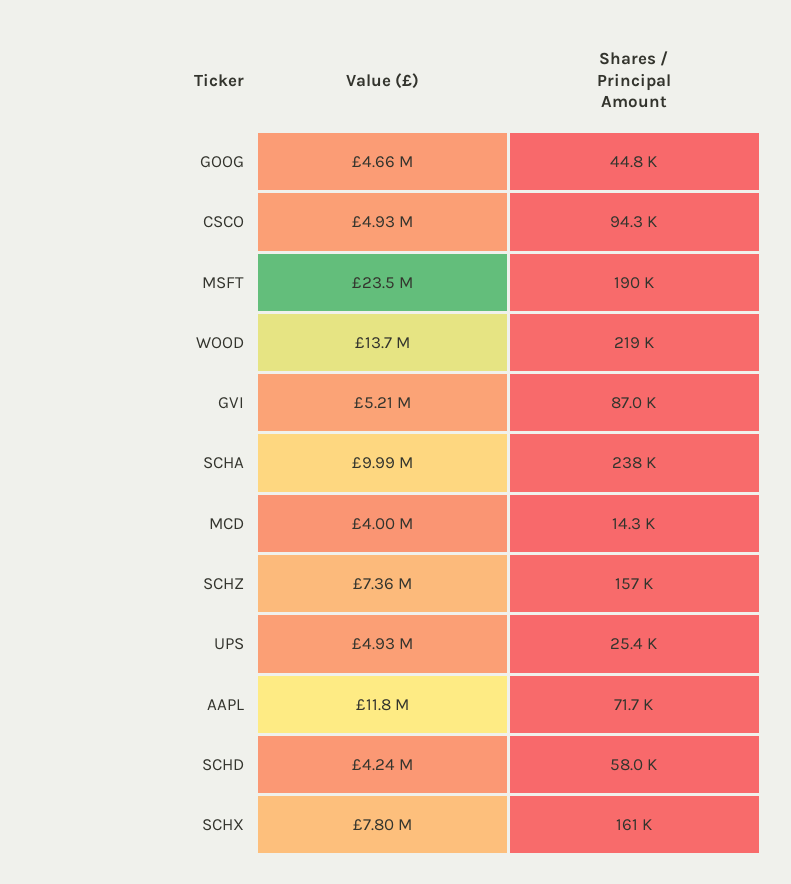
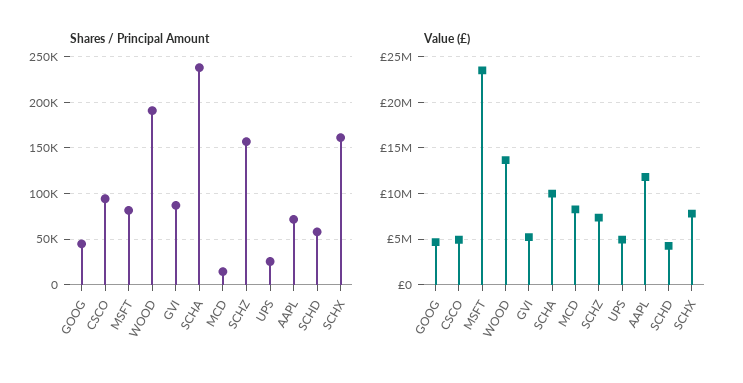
Shares / Principal Amount, MSFT: 190000 -> 80000
Shares / Principal Amount, WOOD: 219000 -> 190000
Value (£), MCD: 4000000 -> 8000000

